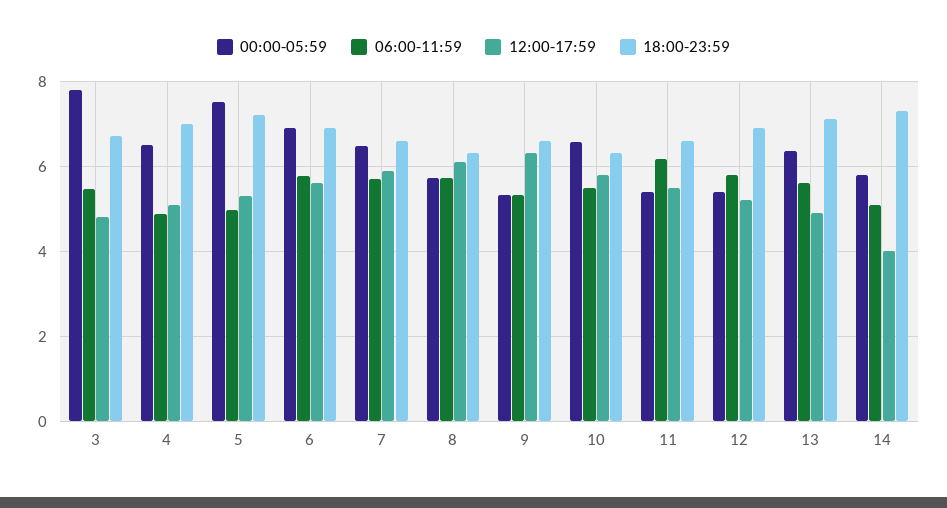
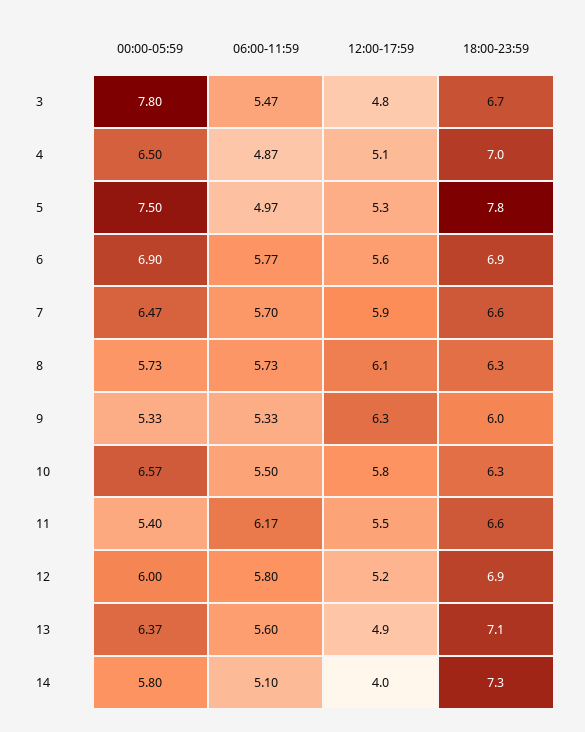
18:00-23:59, 5: 7.2 -> 7.8
18:00-23:59, 9: 6.6 -> 6
00:00-05:59, 12: 5.4 -> 6

